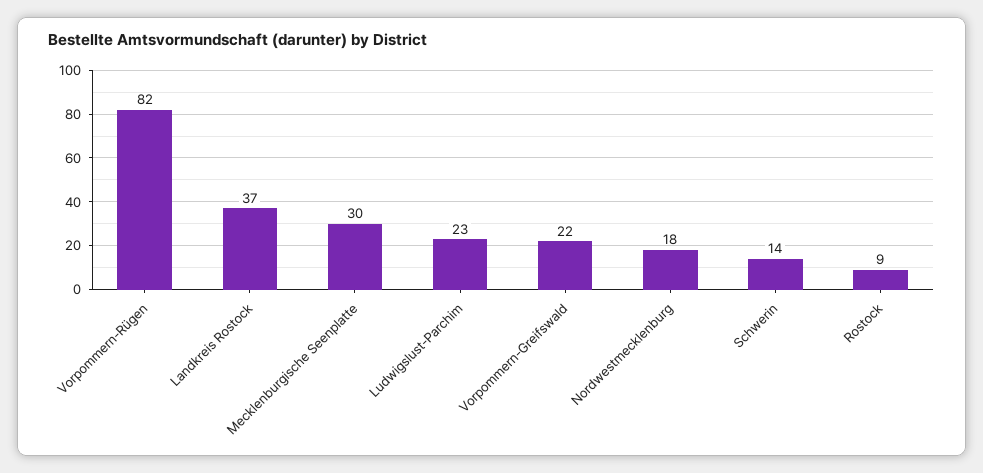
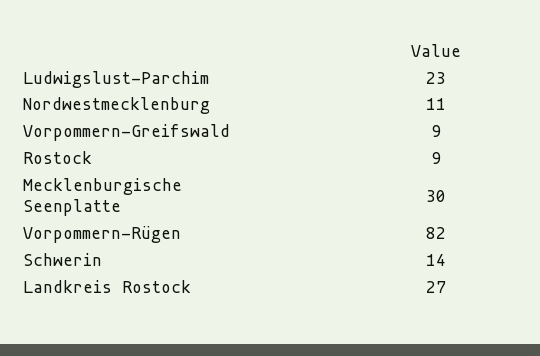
Landkreis Rostock: 37 -> 27
Vorpommern-Greifswald: 22 -> 9
Nordwestmecklenburg: 18 -> 11

